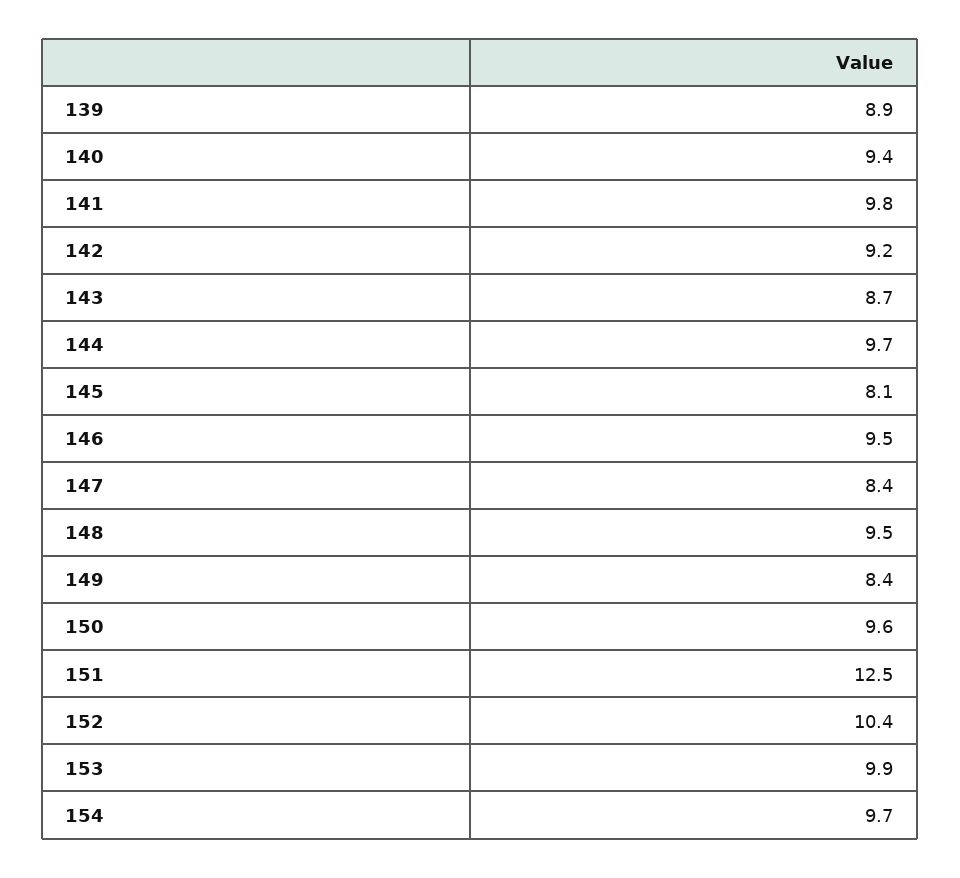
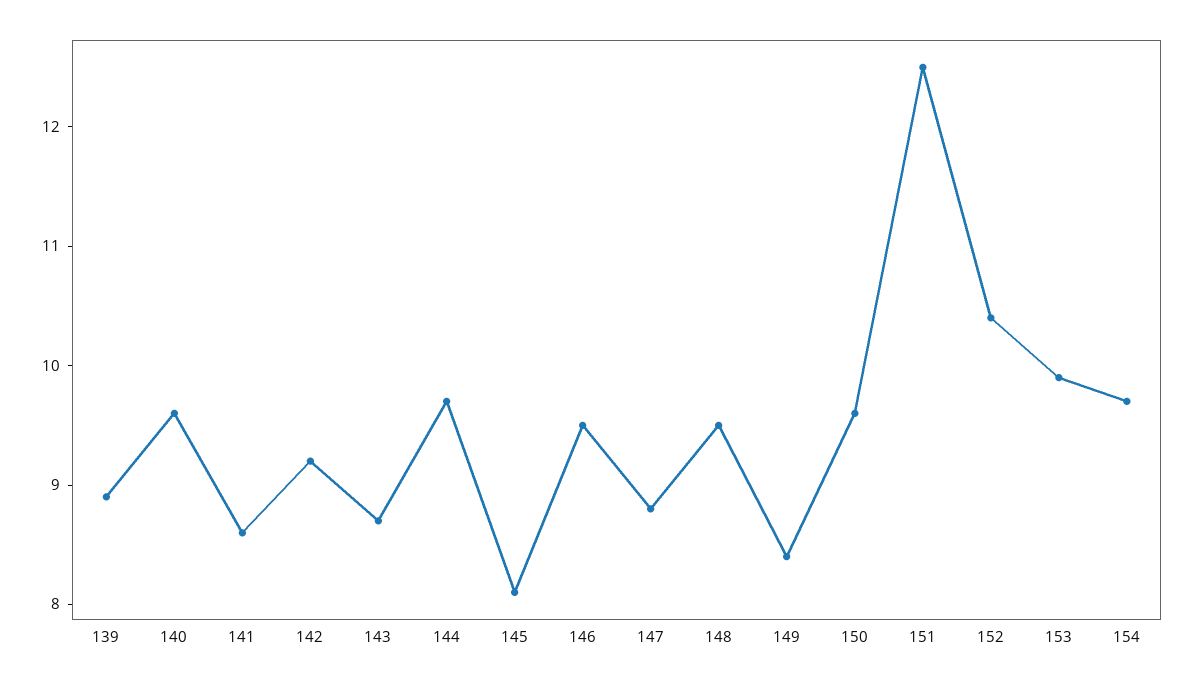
140: 9.4 -> 9.6
141: 9.8 -> 8.6
147: 8.4 -> 8.8

